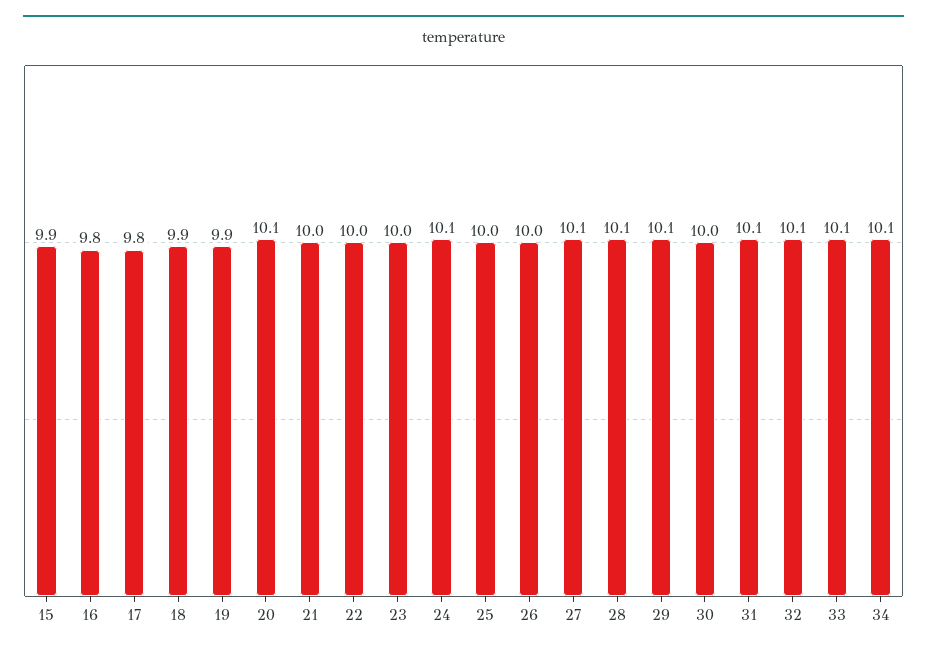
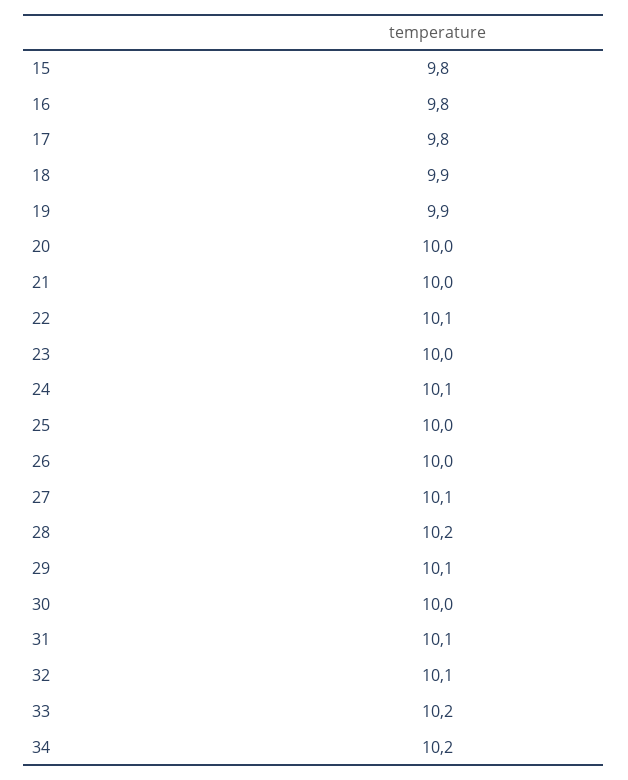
15: 9.9 -> 9.8
20: 10.1 -> 10
22: 10 -> 10.1
28: 10.1 -> 10.2
33: 10.1 -> 10.2
34: 10.1 -> 10.2

